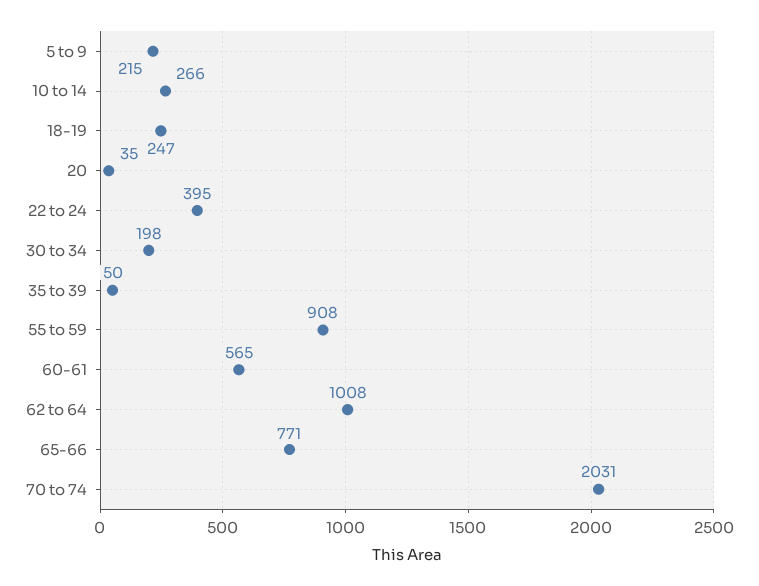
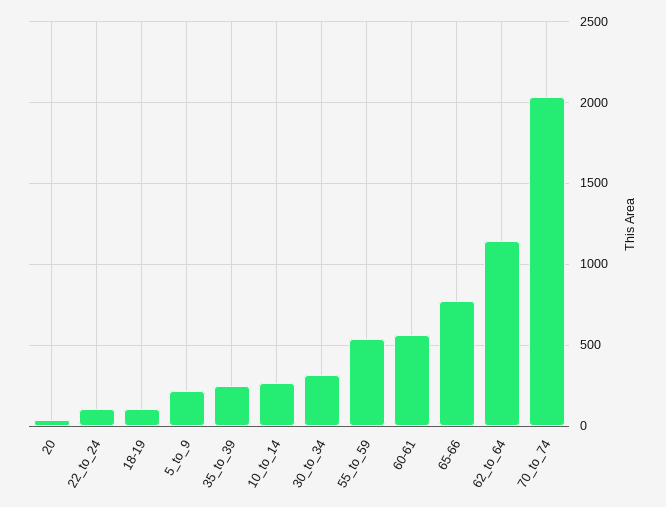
18-19: 247 -> 100
22 to 24: 395 -> 100
30 to 34: 198 -> 300
35 to 39: 50 -> 250
55 to 59: 908 -> 550
62 to 64: 1008 -> 1150

